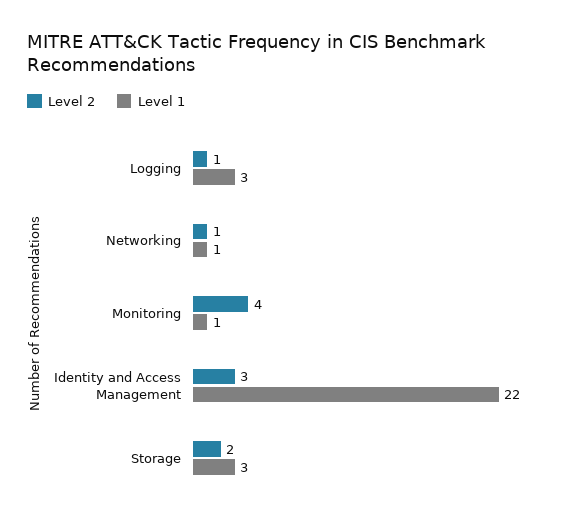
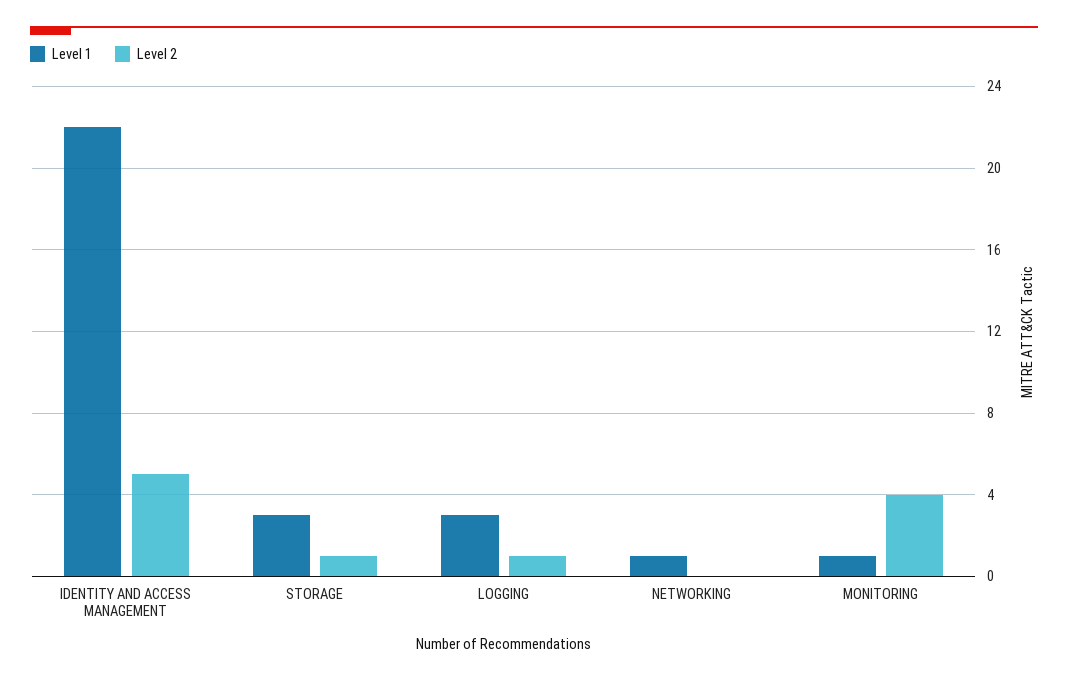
Level 2, Networking: 1 -> 0
Level 2, Identity and Access Management: 3 -> 5
Level 2, Storage: 2 -> 1

